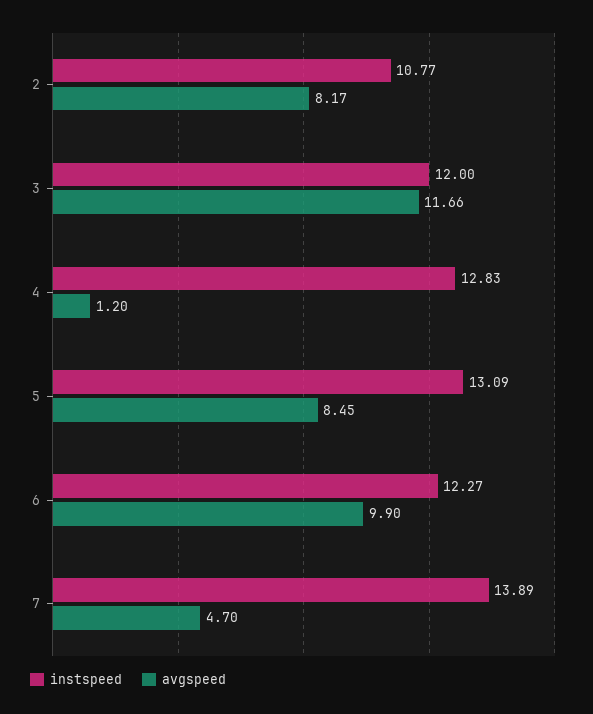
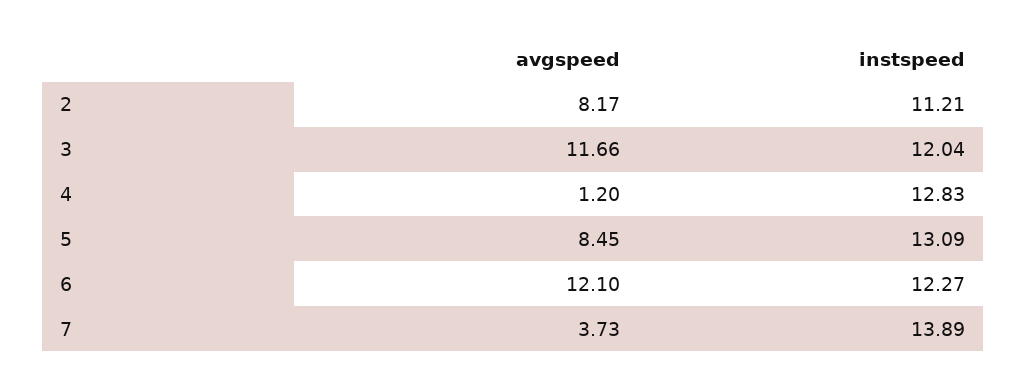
instspeed, 2: 10.77 -> 11.21
instspeed, 3: 12 -> 12.04
avgspeed, 6: 9.9 -> 12.1
avgspeed, 7: 4.7 -> 3.73

